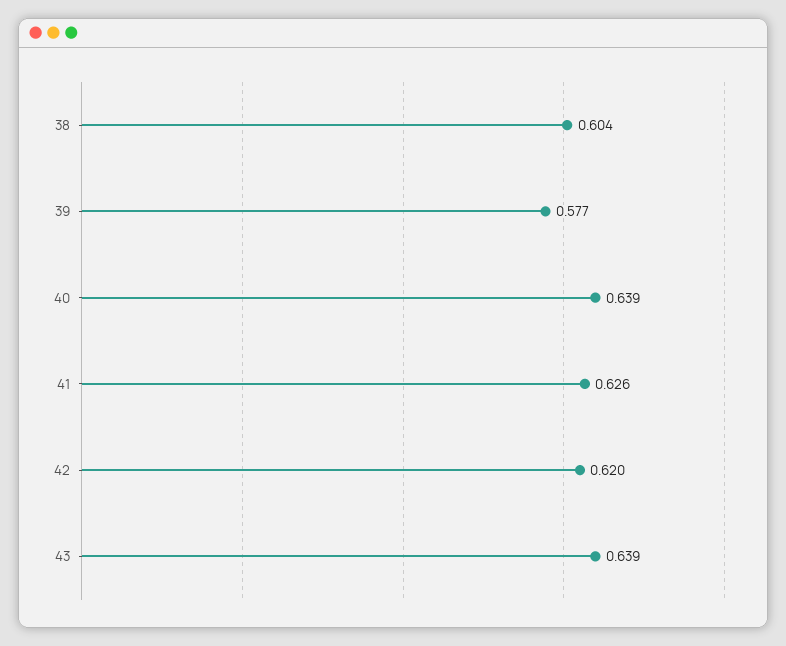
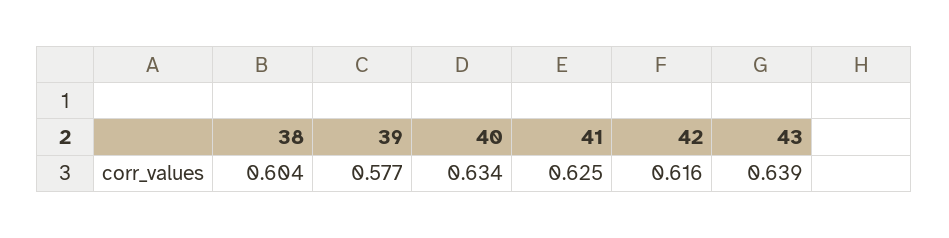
40: 0.639 -> 0.634
41: 0.626 -> 0.625
42: 0.62 -> 0.616

